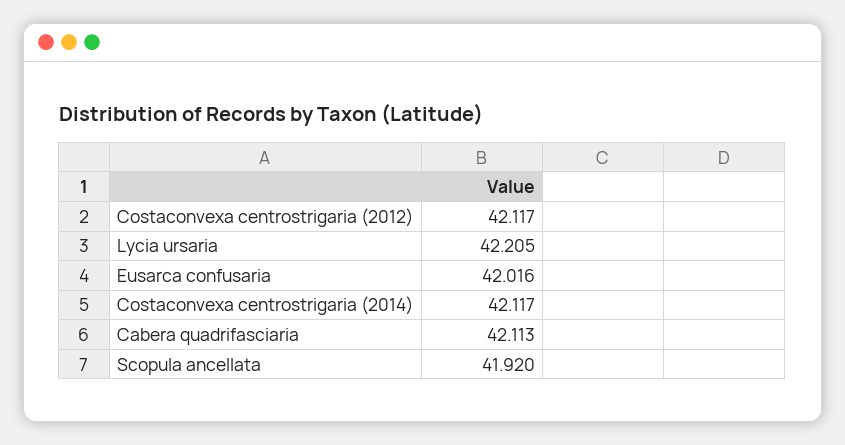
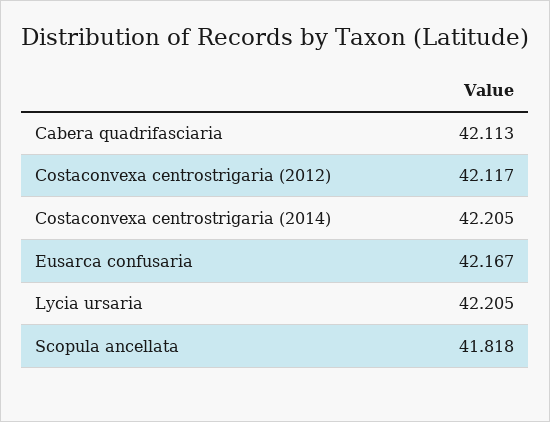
Eusarca confusaria: 42.016 -> 42.167
Costaconvexa centrostrigaria (2014): 42.117 -> 42.205
Scopula ancellata: 41.92 -> 41.818

